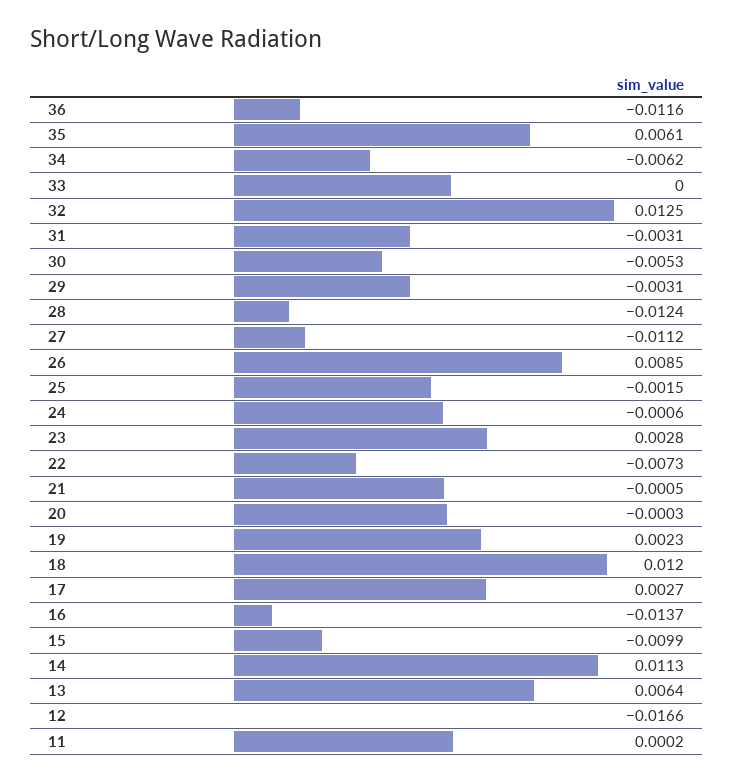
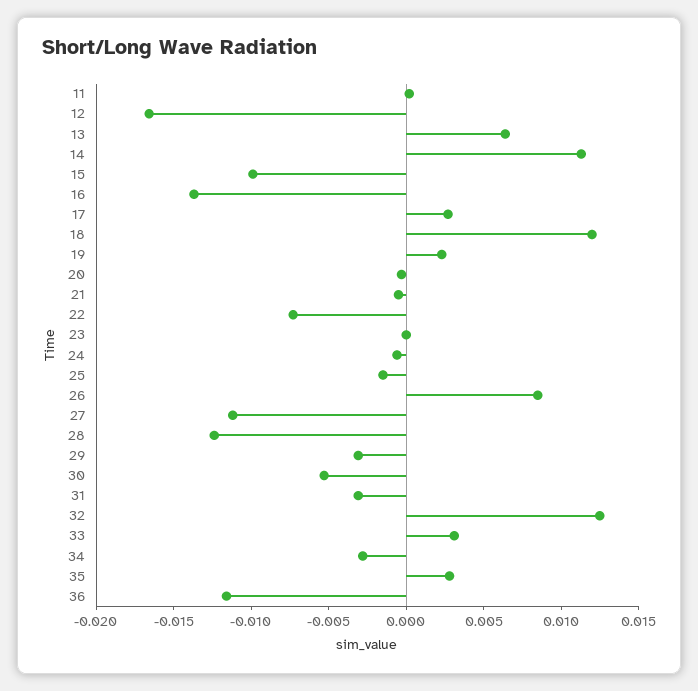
35: 0.0061 -> 0.003
34: -0.0062 -> -0.003
33: 0 -> 0.003
23: 0.0028 -> 0

